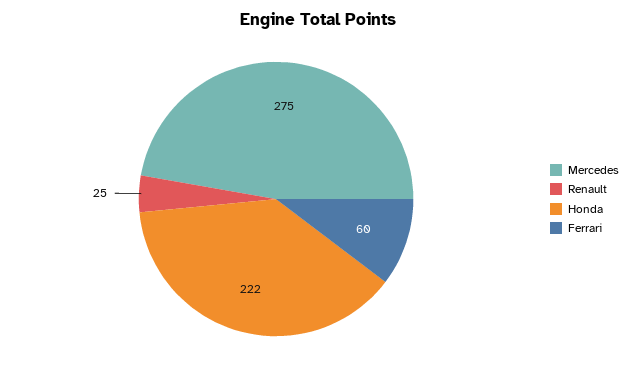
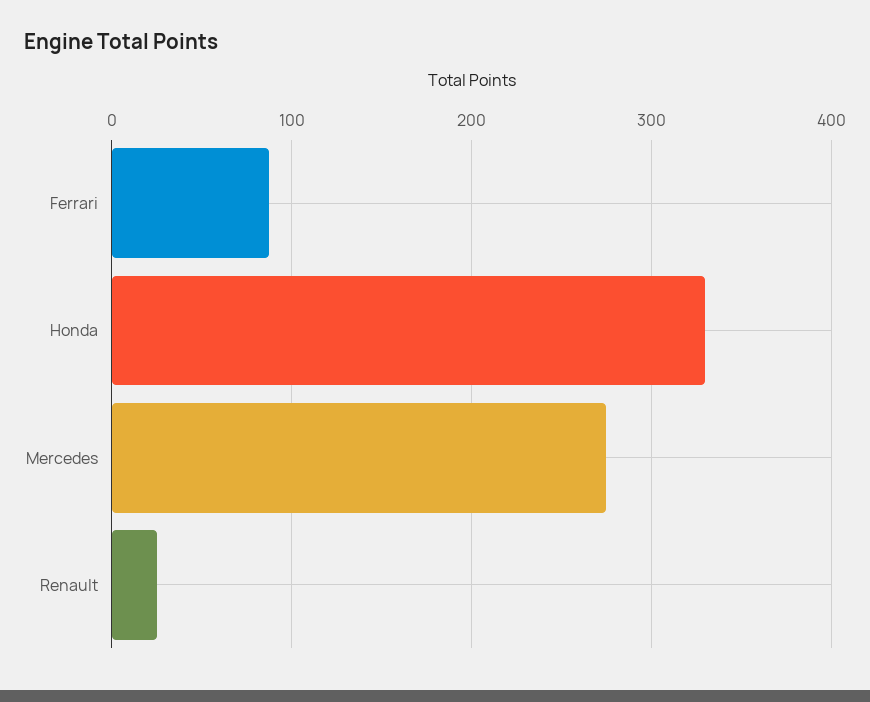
Honda: 222 -> 330
Ferrari: 60 -> 90

